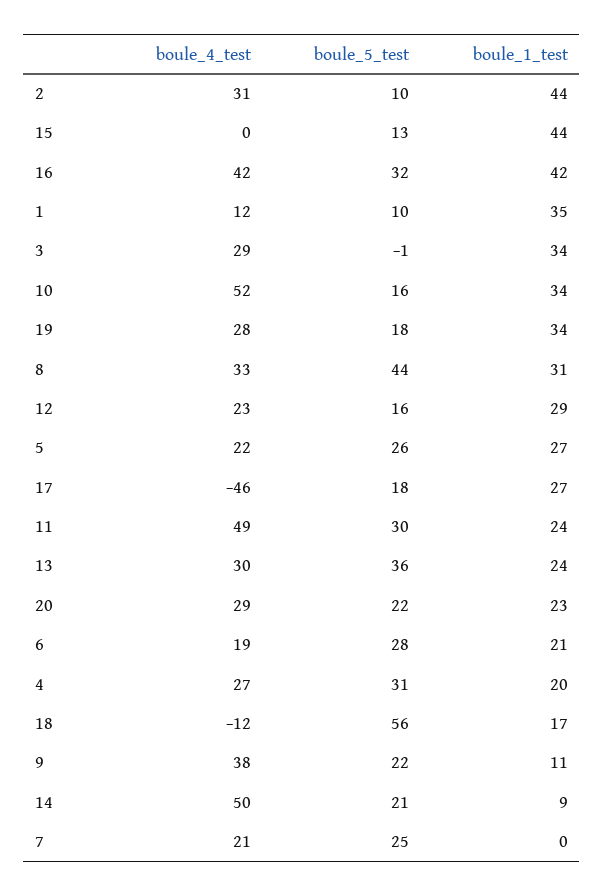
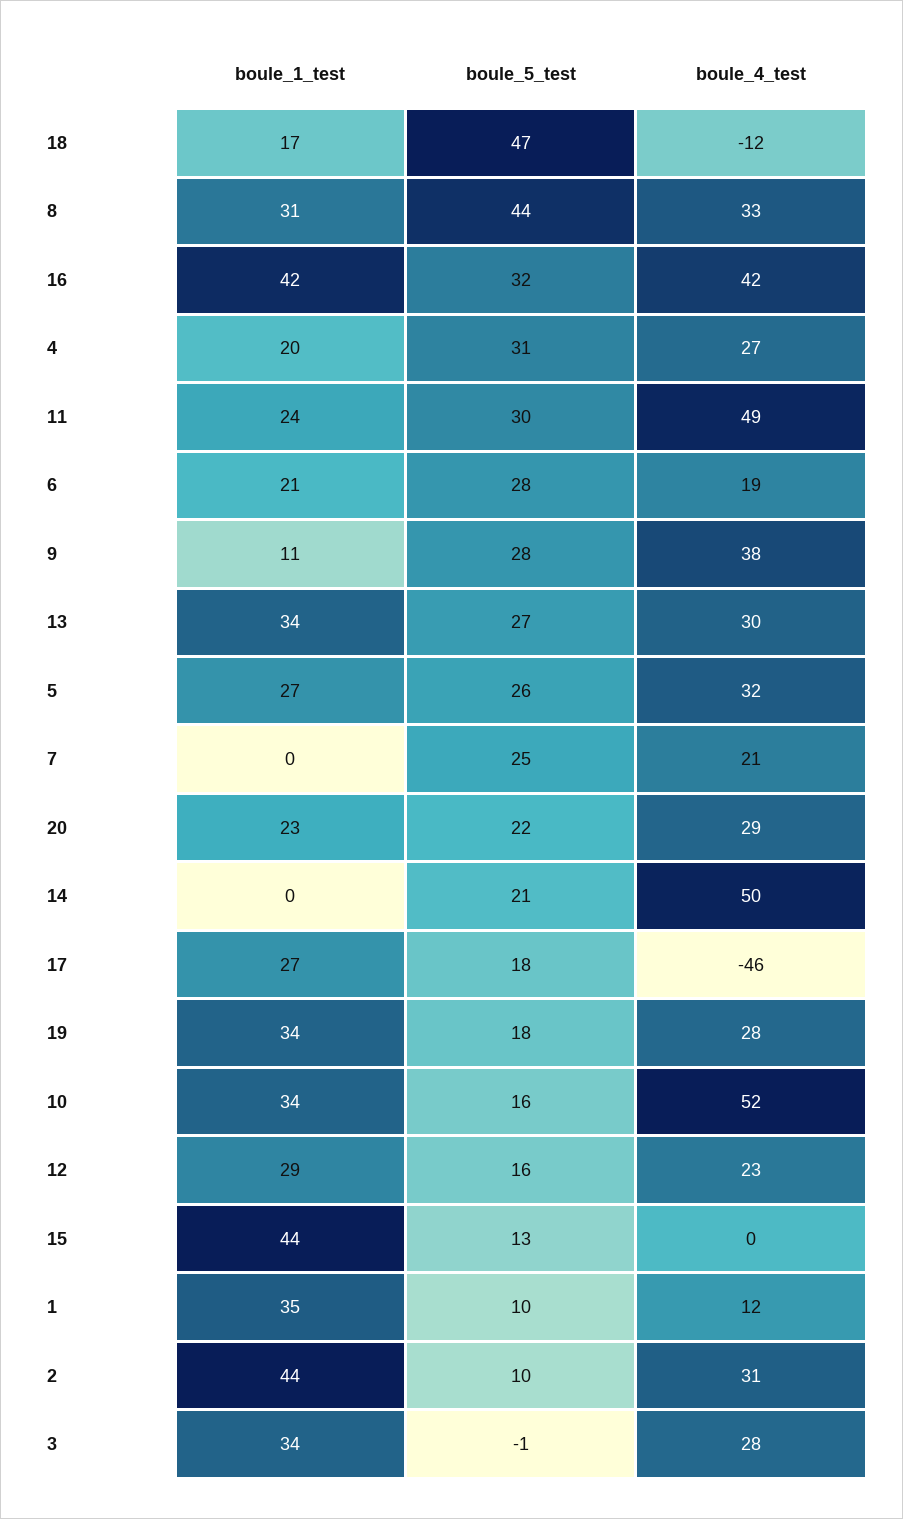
boule_4_test, 3: 29 -> 28
boule_4_test, 5: 22 -> 32
boule_5_test, 13: 36 -> 27
boule_1_test, 13: 24 -> 34
boule_5_test, 18: 56 -> 47
boule_5_test, 9: 22 -> 28
boule_1_test, 14: 9 -> 0

